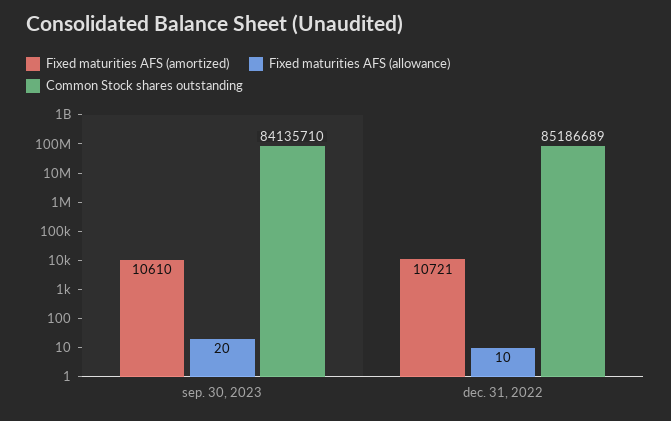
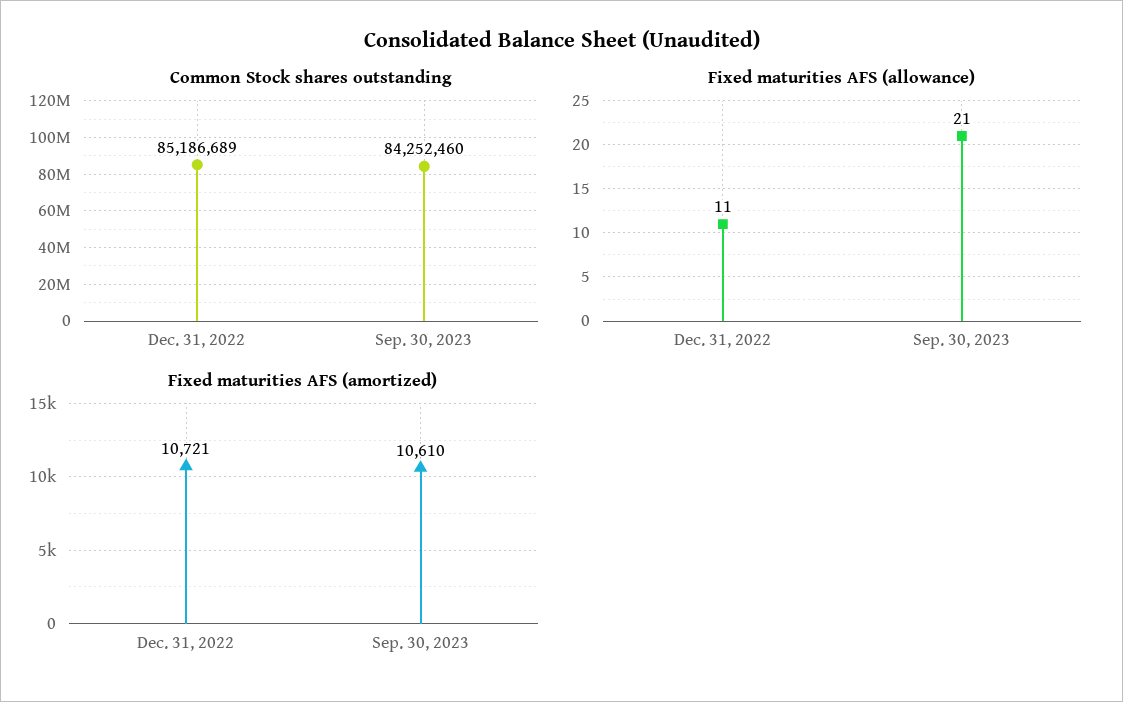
Fixed maturities AFS (allowance), sep. 30, 2023: 20 -> 21
Common Stock shares outstanding, sep. 30, 2023: 84135710 -> 84252460
Fixed maturities AFS (allowance), dec. 31, 2022: 10 -> 11

